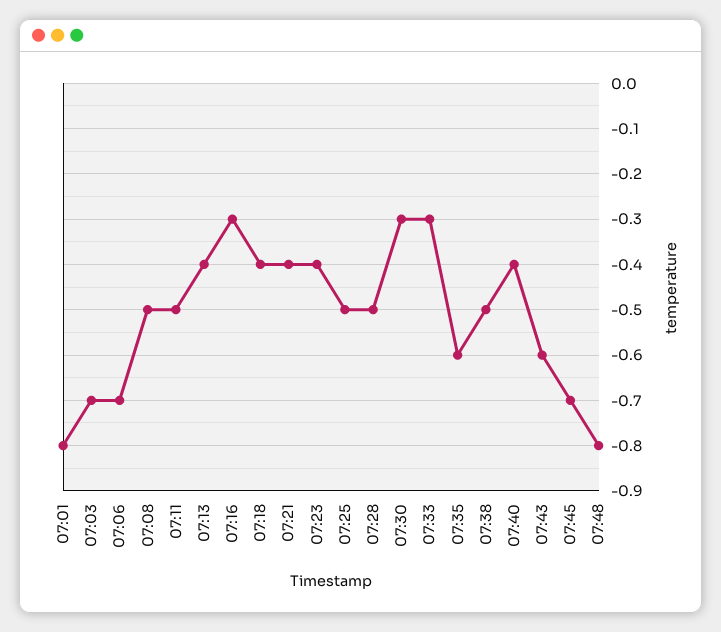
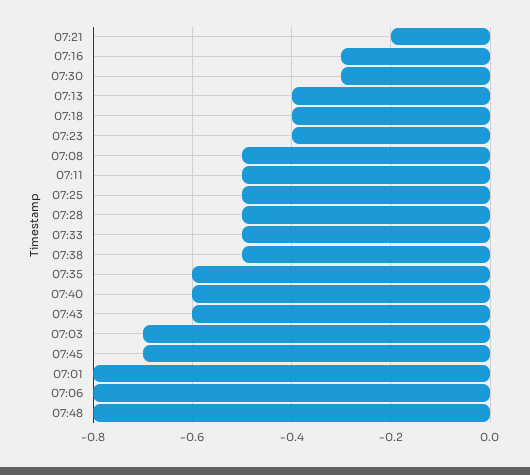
07:06: -0.7 -> -0.8
07:21: -0.4 -> -0.2
07:33: -0.3 -> -0.5
07:40: -0.4 -> -0.6

